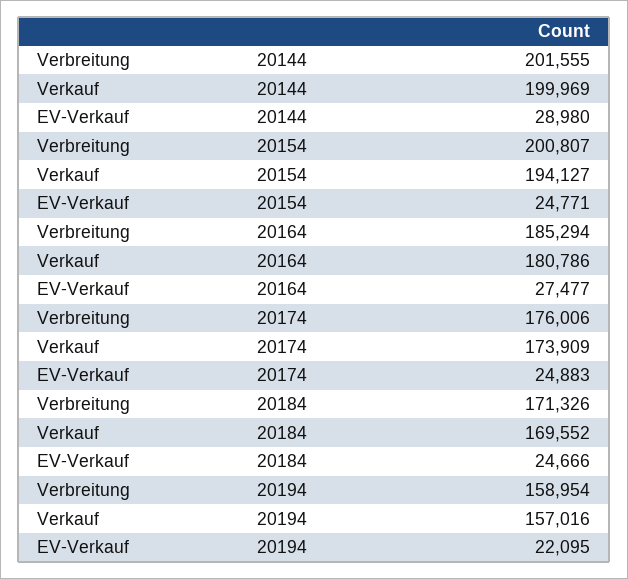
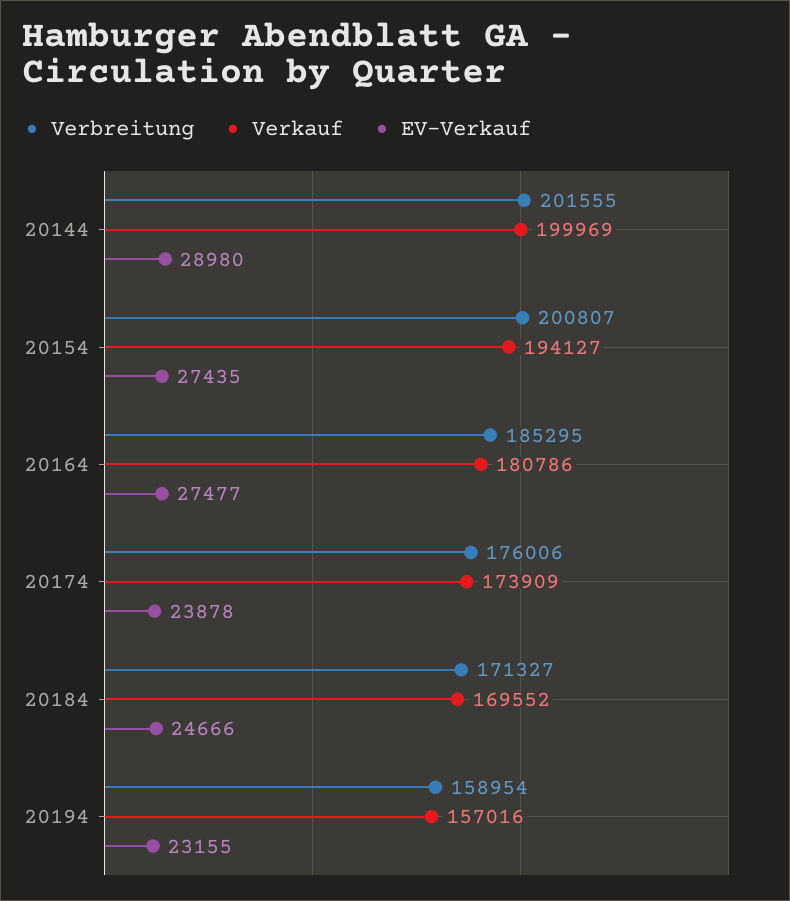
EV-Verkauf, 20154: 24771 -> 27435
Verbreitung, 20164: 185294 -> 185295
EV-Verkauf, 20174: 24883 -> 23878
Verbreitung, 20184: 171326 -> 171327
EV-Verkauf, 20194: 22095 -> 23155

